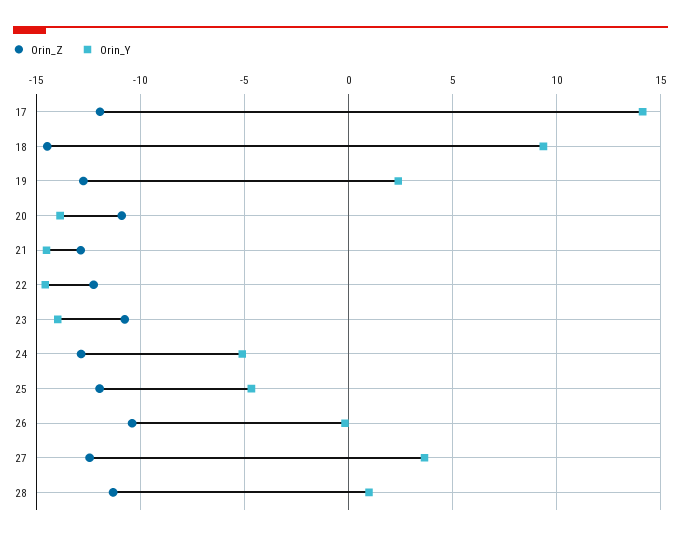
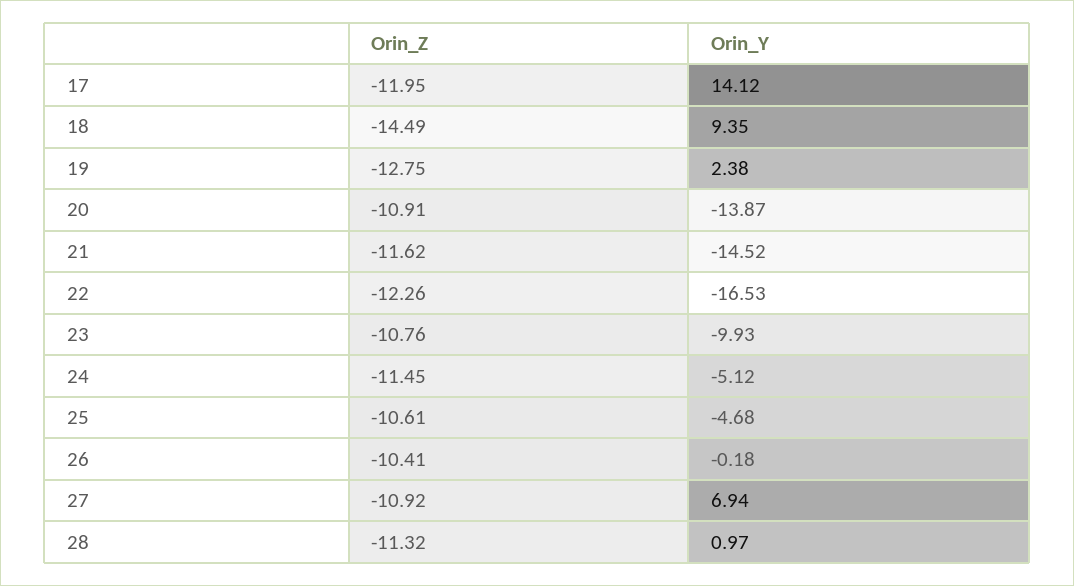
Orin_Z, 21: -13 -> -11.62
Orin_Y, 22: -14.5 -> -16.53
Orin_Y, 23: -14 -> -9.93
Orin_Z, 24: -13 -> -11.45
Orin_Z, 25: -12 -> -10.61
Orin_Z, 27: -12.5 -> -10.92
Orin_Y, 27: 3.5 -> 6.94

